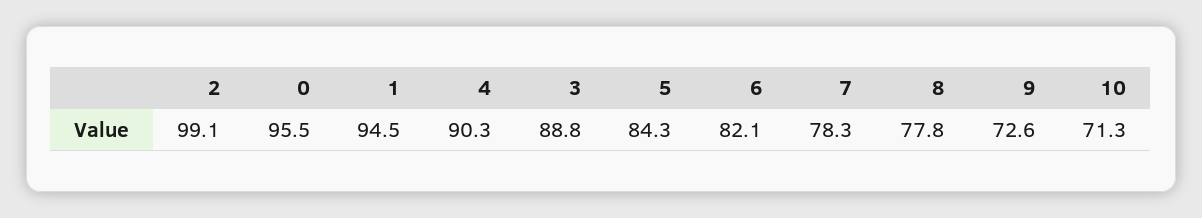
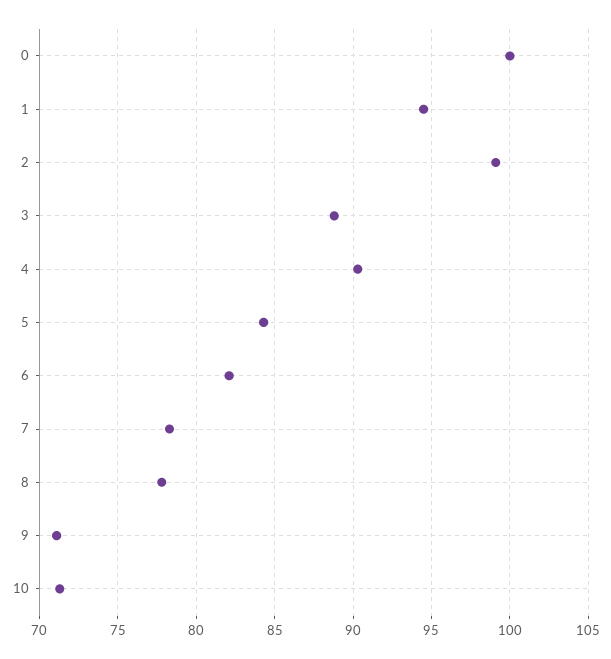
0: 95.5 -> 100
9: 72.6 -> 71

